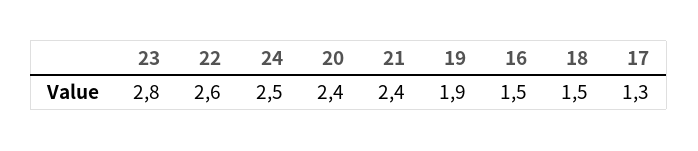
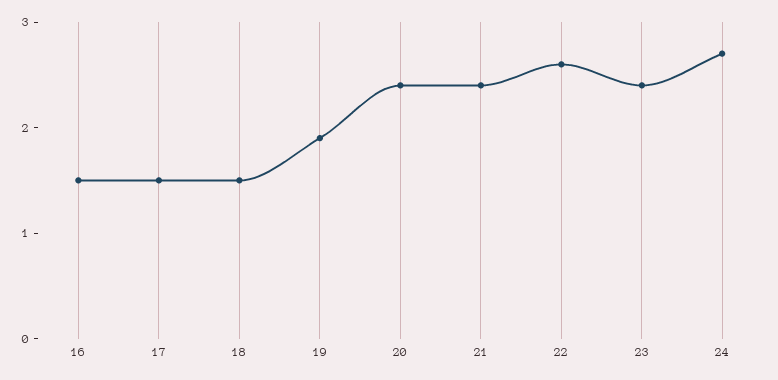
23: 2.8 -> 2.4
24: 2.5 -> 2.7
17: 1.3 -> 1.5

